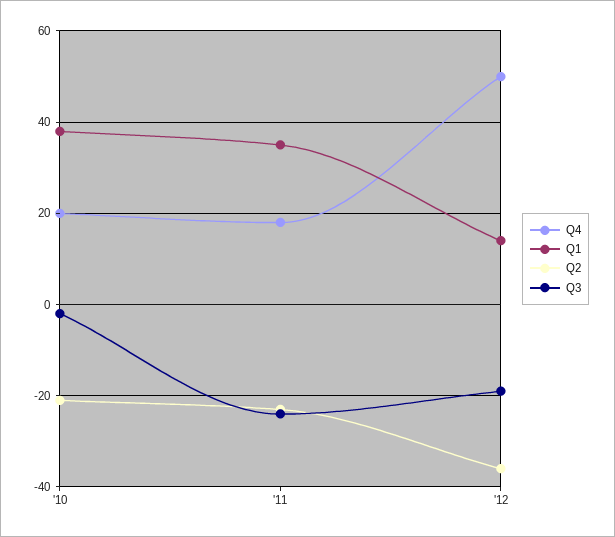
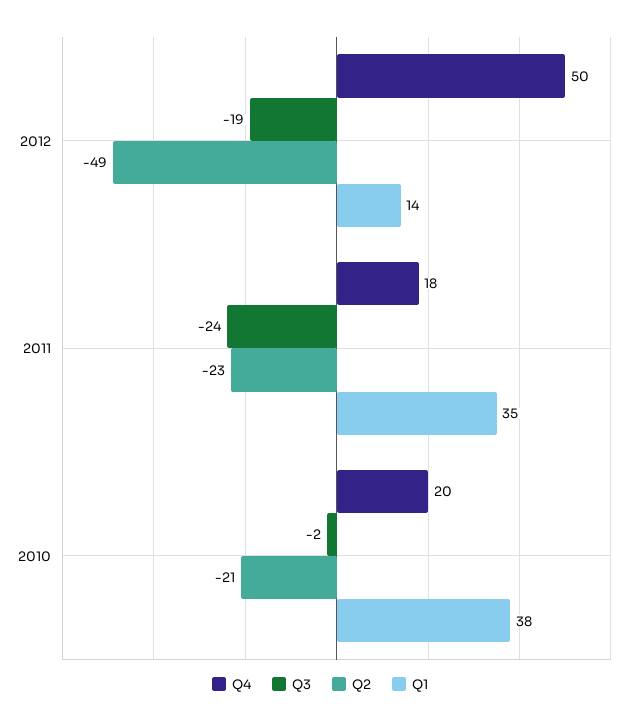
Q2, '12: -35 -> -49

